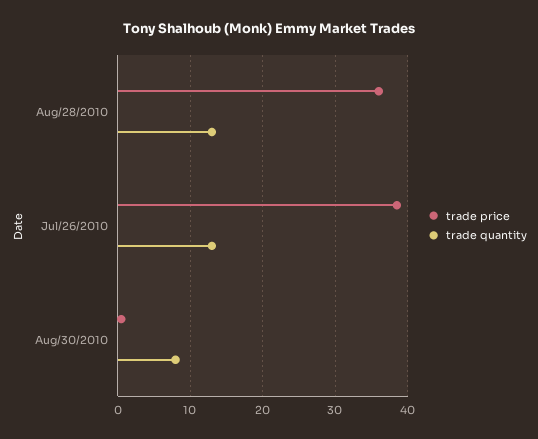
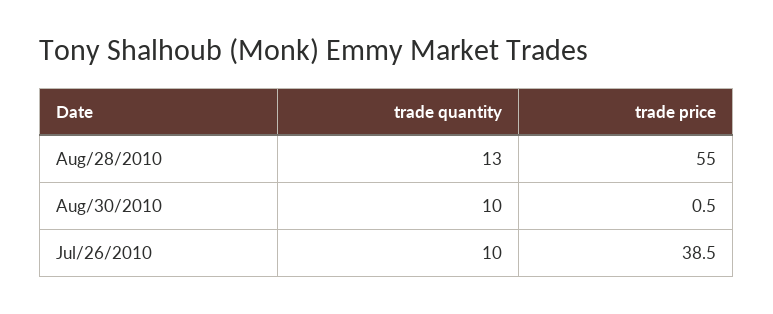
trade price, Aug/28/2010: 36 -> 55
trade quantity, Jul/26/2010: 13 -> 10
trade quantity, Aug/30/2010: 8 -> 10

